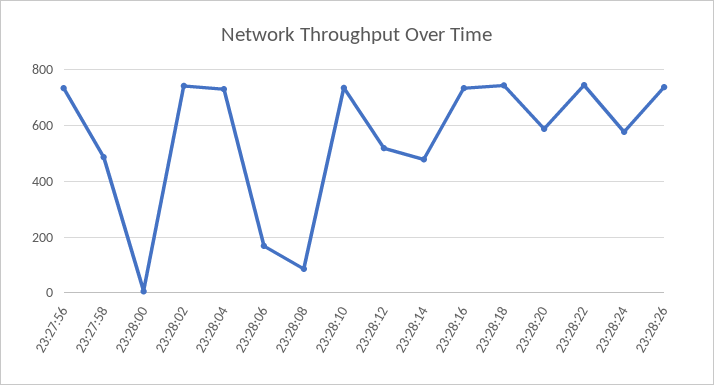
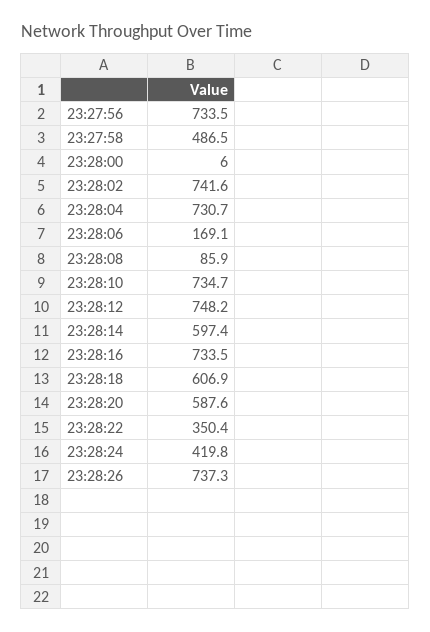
23:28:12: 525 -> 748.2
23:28:14: 475 -> 597.4
23:28:18: 750 -> 606.9
23:28:22: 750 -> 350.4
23:28:24: 575 -> 419.8

